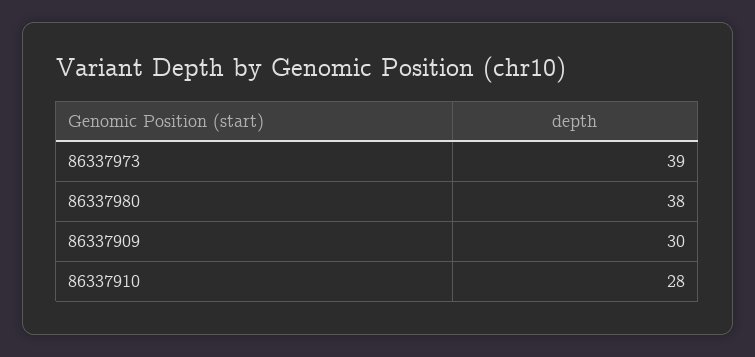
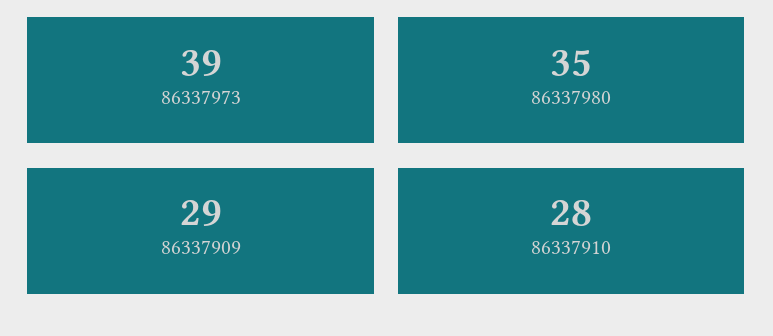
86337980: 38 -> 35
86337909: 30 -> 29

